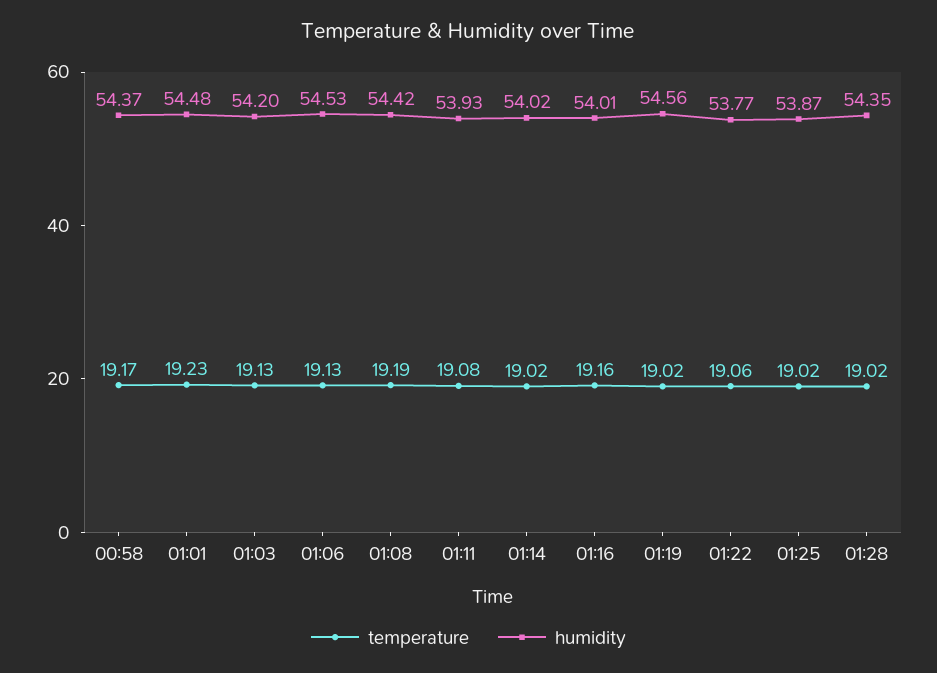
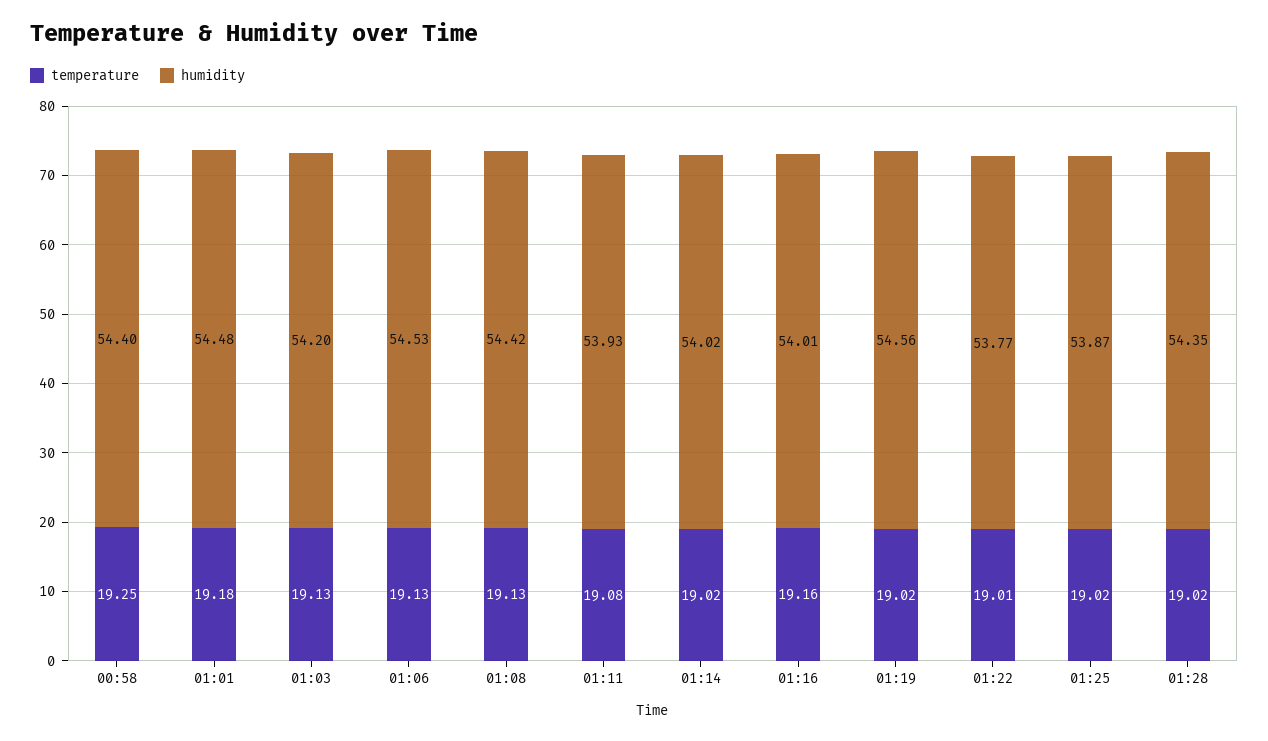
temperature, 00:58: 19.17 -> 19.25
humidity, 00:58: 54.37 -> 54.4
temperature, 01:01: 19.23 -> 19.18
temperature, 01:08: 19.19 -> 19.13
temperature, 01:22: 19.06 -> 19.01

